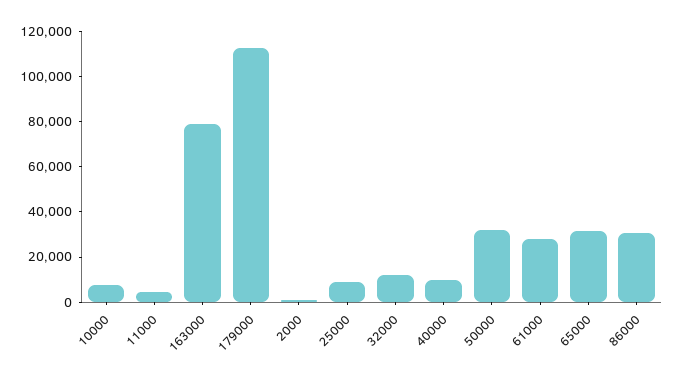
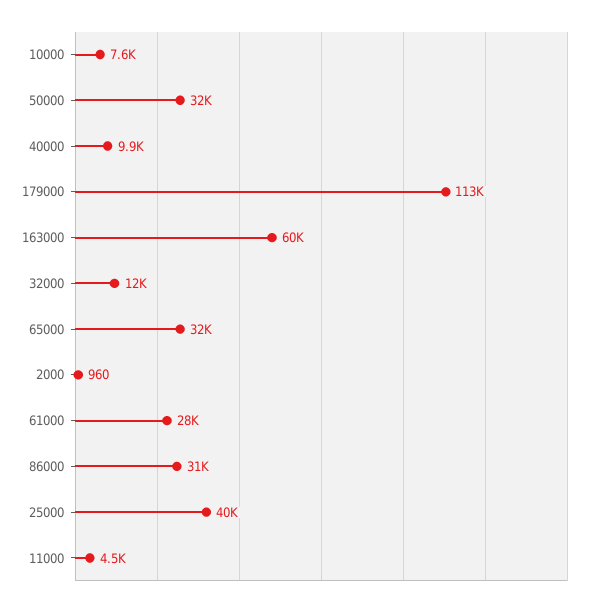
163000: 80000 -> 60000
25000: 10000 -> 40000

